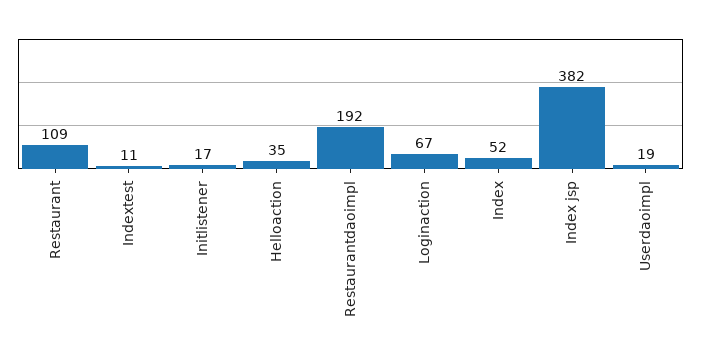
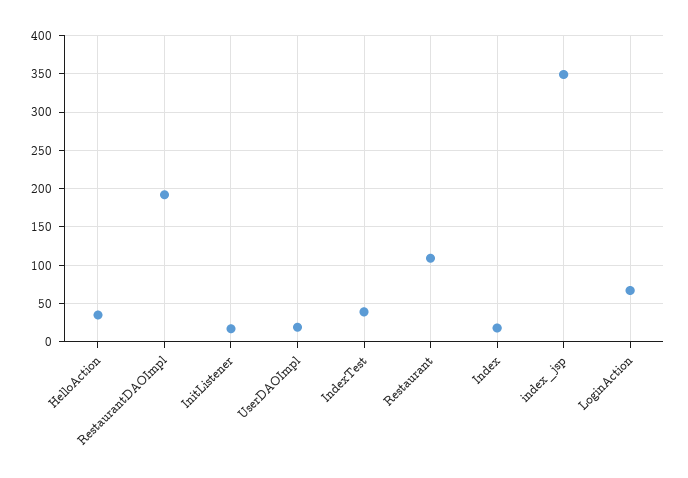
Indextest: 11 -> 40
Index: 52 -> 20
Index jsp: 382 -> 350

